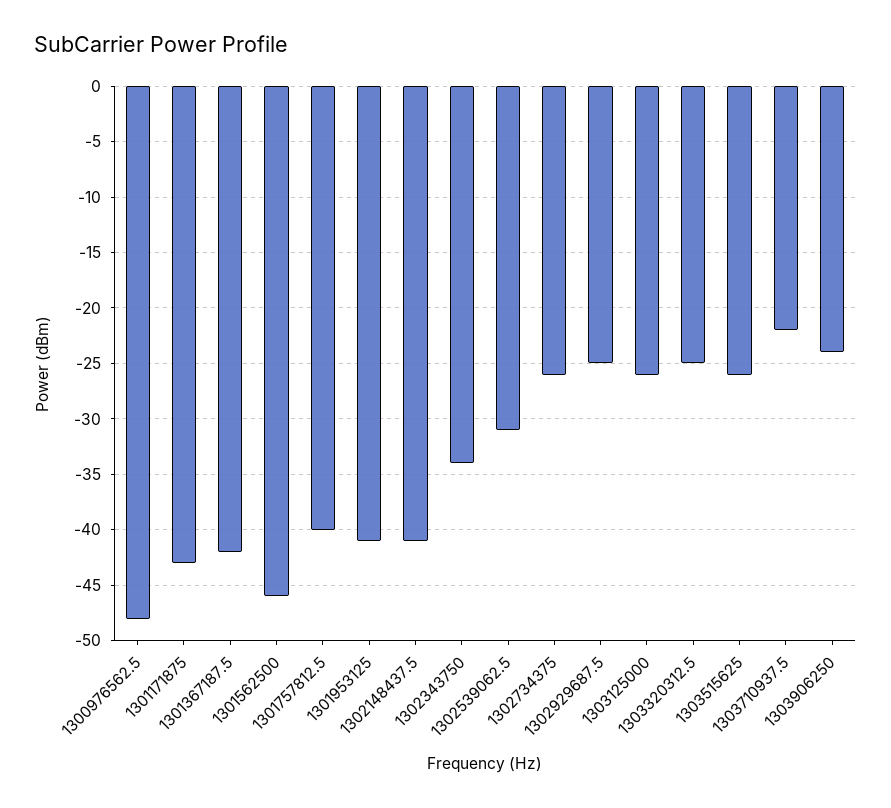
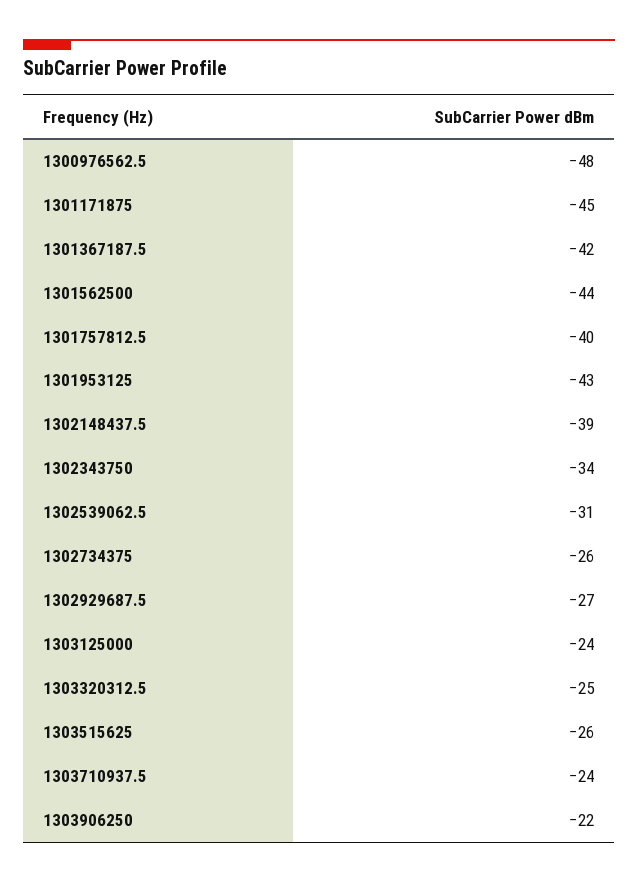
1301171875: -43 -> -45
1301562500: -46 -> -44
1301953125: -41 -> -43
1302148437.5: -41 -> -39
1302929687.5: -25 -> -27
1303125000: -26 -> -24
1303710937.5: -22 -> -24
1303906250: -24 -> -22

